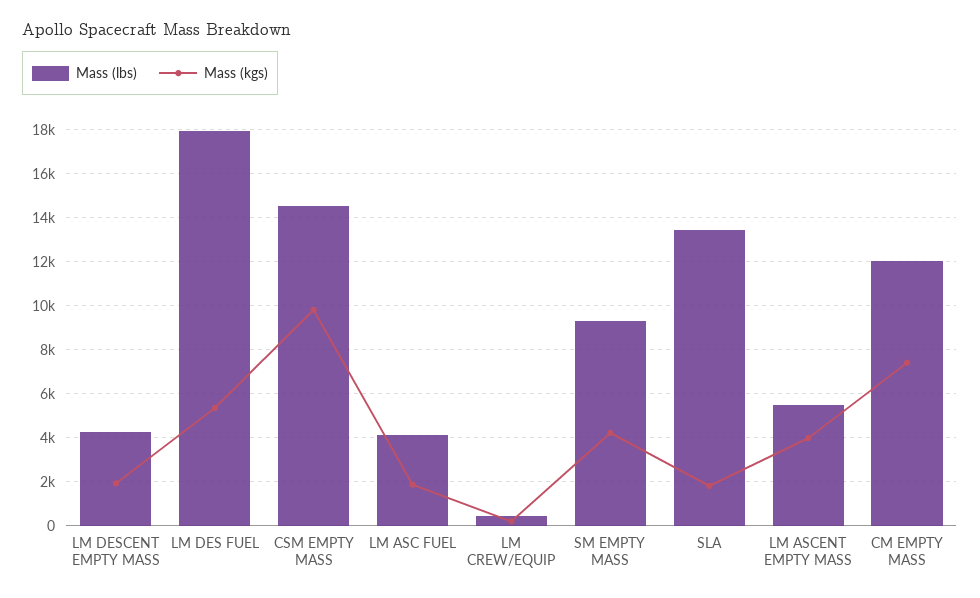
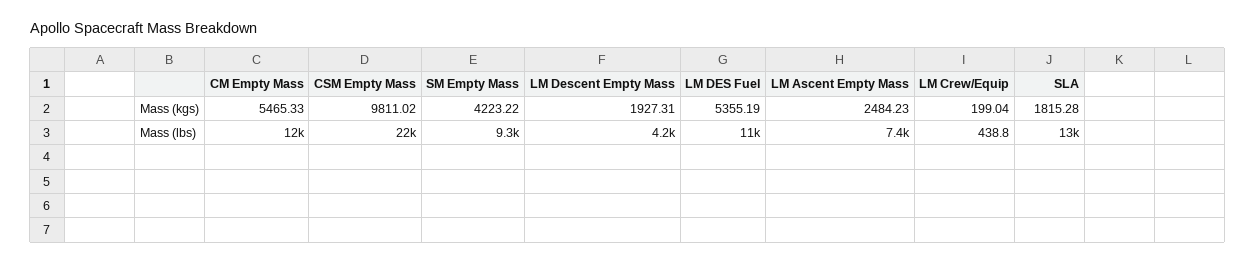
Mass (lbs), LM DES FUEL: 18000 -> 11000
Mass (lbs), CSM EMPTY MASS: 14500 -> 22000
Mass (lbs), LM ASC FUEL: 4000 -> none
Mass (kgs), LM ASC FUEL: 2000 -> none
Mass (lbs), LM ASCENT EMPTY MASS: 5500 -> 7400
Mass (kgs), LM ASCENT EMPTY MASS: 4000 -> 2484.23
Mass (kgs), CM EMPTY MASS: 7500 -> 5465.33

